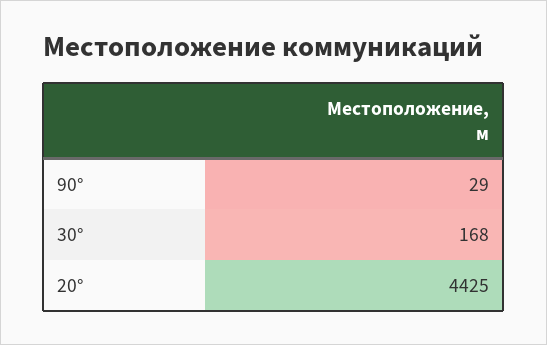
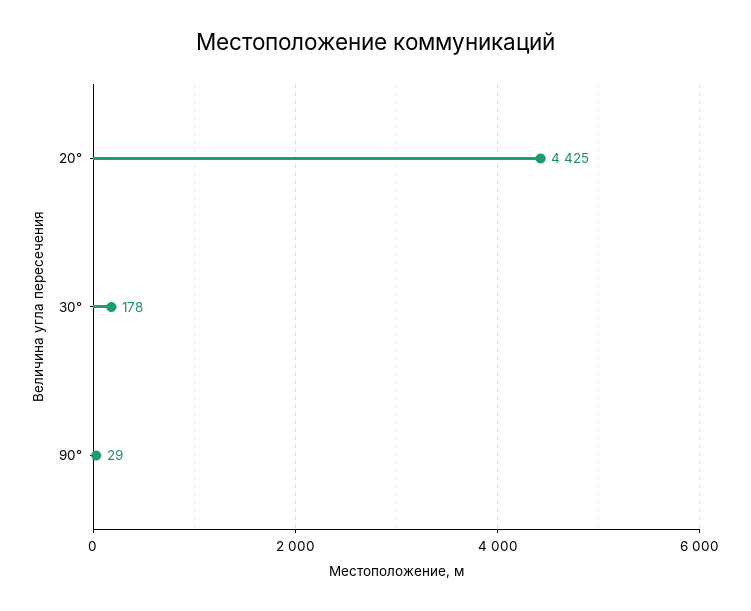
30°: 168 -> 178

